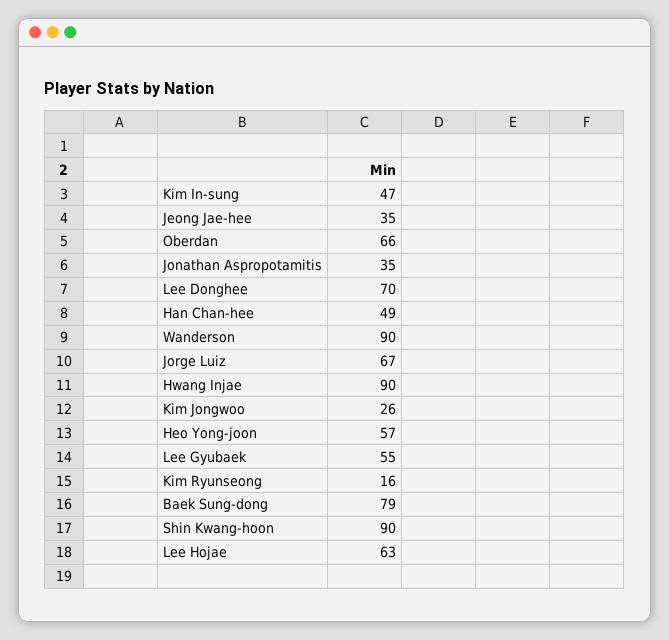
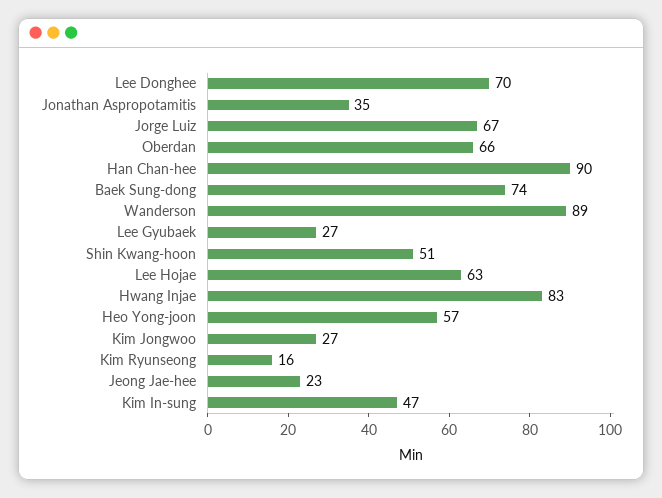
Jeong Jae-hee: 35 -> 23
Han Chan-hee: 49 -> 90
Wanderson: 90 -> 89
Hwang Injae: 90 -> 83
Kim Jongwoo: 26 -> 27
Lee Gyubaek: 55 -> 27
Baek Sung-dong: 79 -> 74
Shin Kwang-hoon: 90 -> 51

